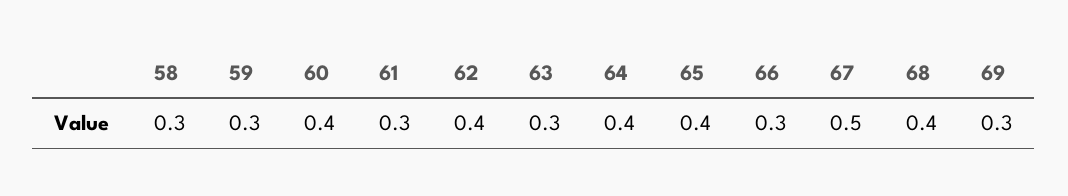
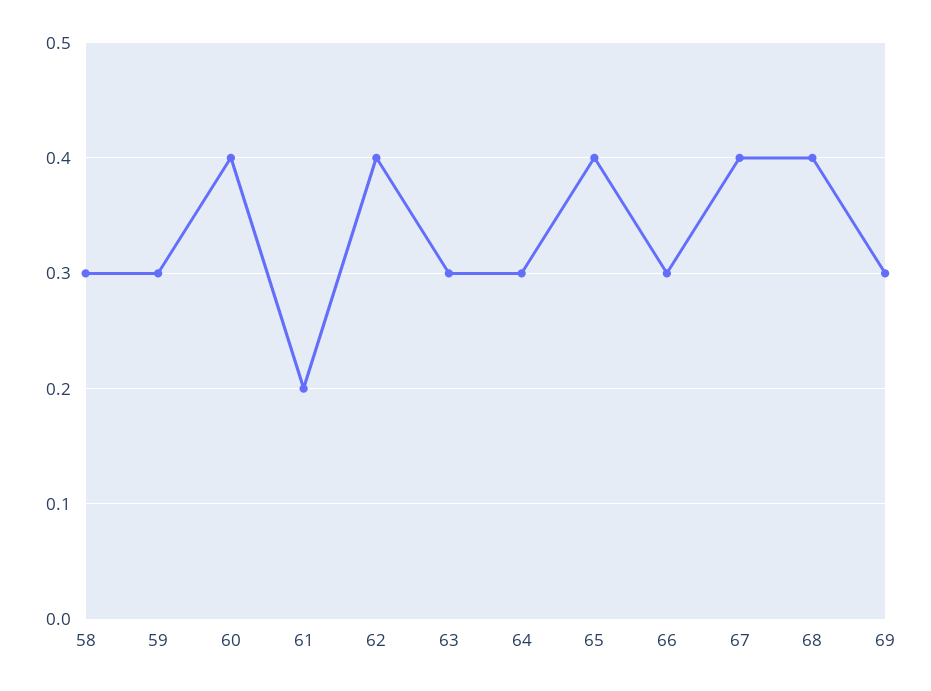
61: 0.3 -> 0.2
64: 0.4 -> 0.3
67: 0.5 -> 0.4

